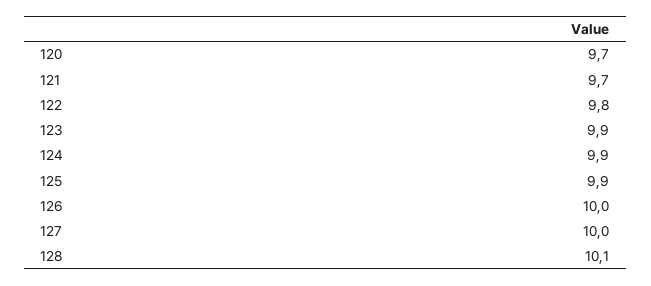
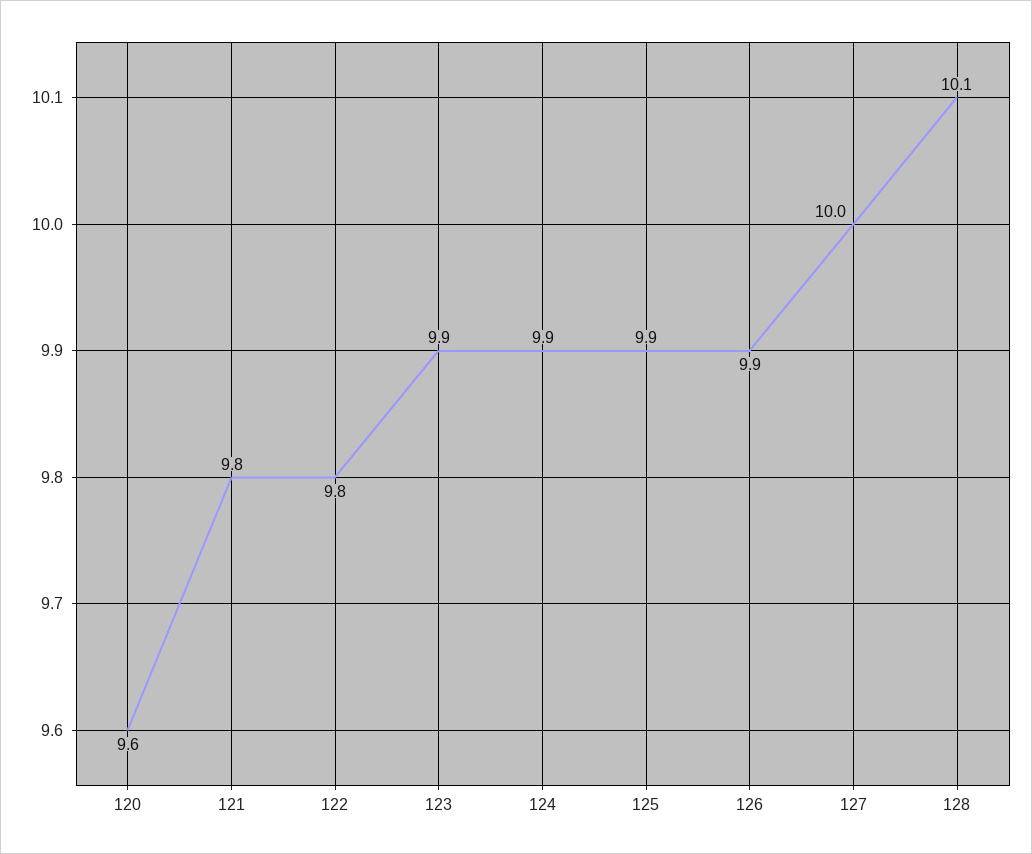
120: 9.7 -> 9.6
121: 9.7 -> 9.8
126: 10 -> 9.9

